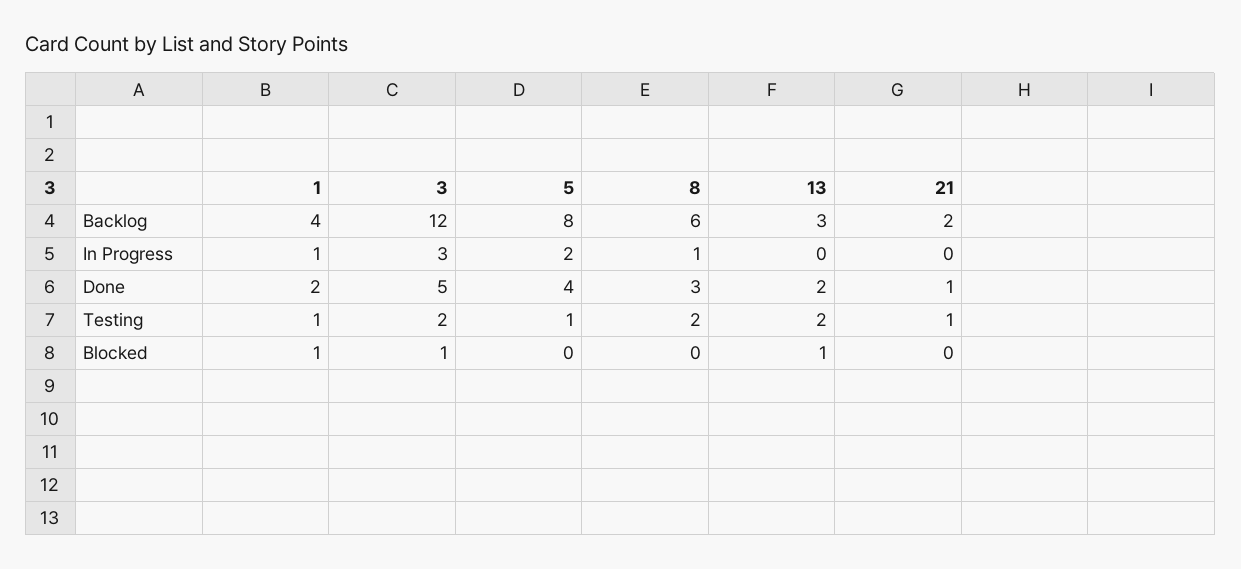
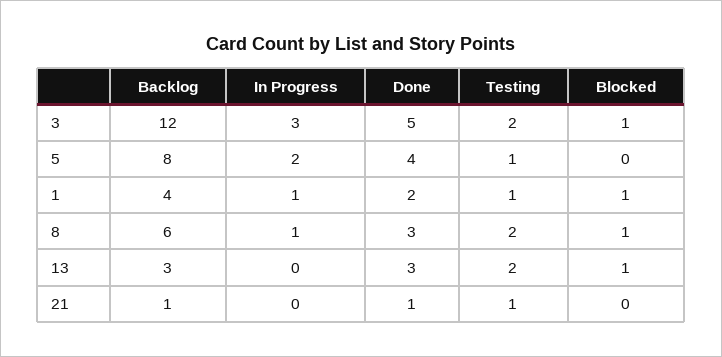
21, Backlog: 2 -> 1
13, Done: 2 -> 3
8, Blocked: 0 -> 1

